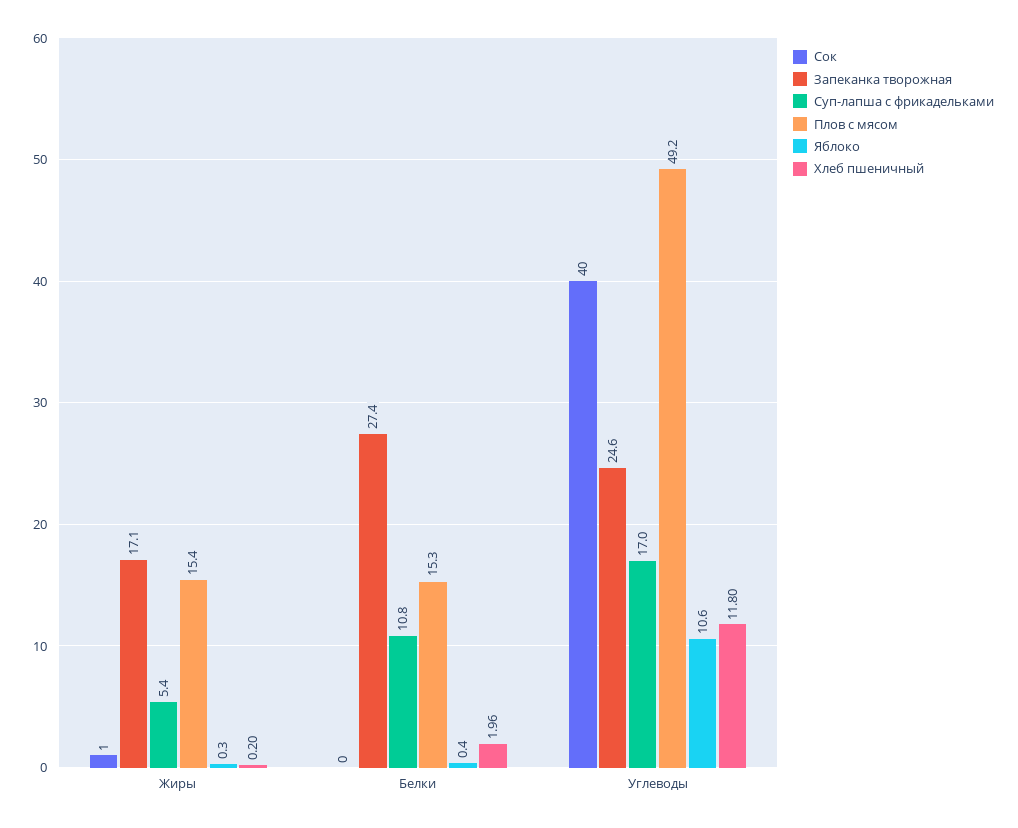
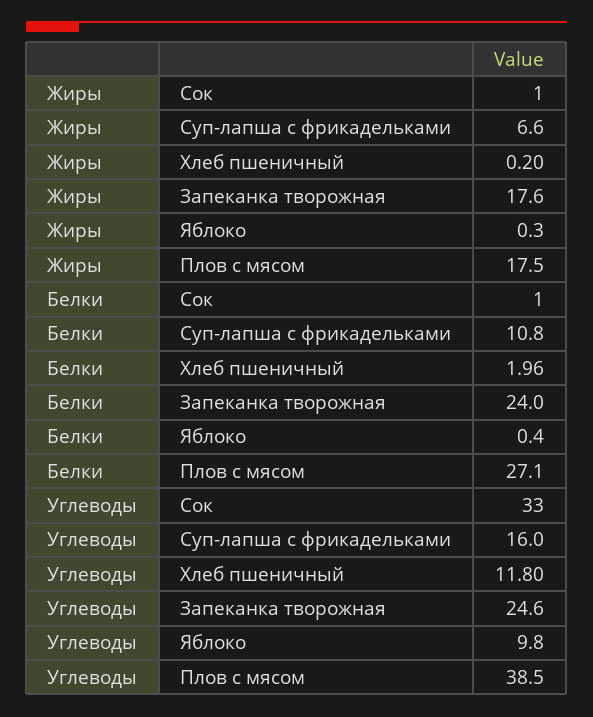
Запеканка творожная, Жиры: 17.1 -> 17.6
Суп-лапша с фрикадельками, Жиры: 5.4 -> 6.6
Плов с мясом, Жиры: 15.4 -> 17.5
Сок, Белки: 0 -> 1
Запеканка творожная, Белки: 27.4 -> 24
Плов с мясом, Белки: 15.3 -> 27.1
Сок, Углеводы: 40 -> 33
Суп-лапша с фрикадельками, Углеводы: 17 -> 16
Плов с мясом, Углеводы: 49.2 -> 38.5
Яблоко, Углеводы: 10.6 -> 9.8

